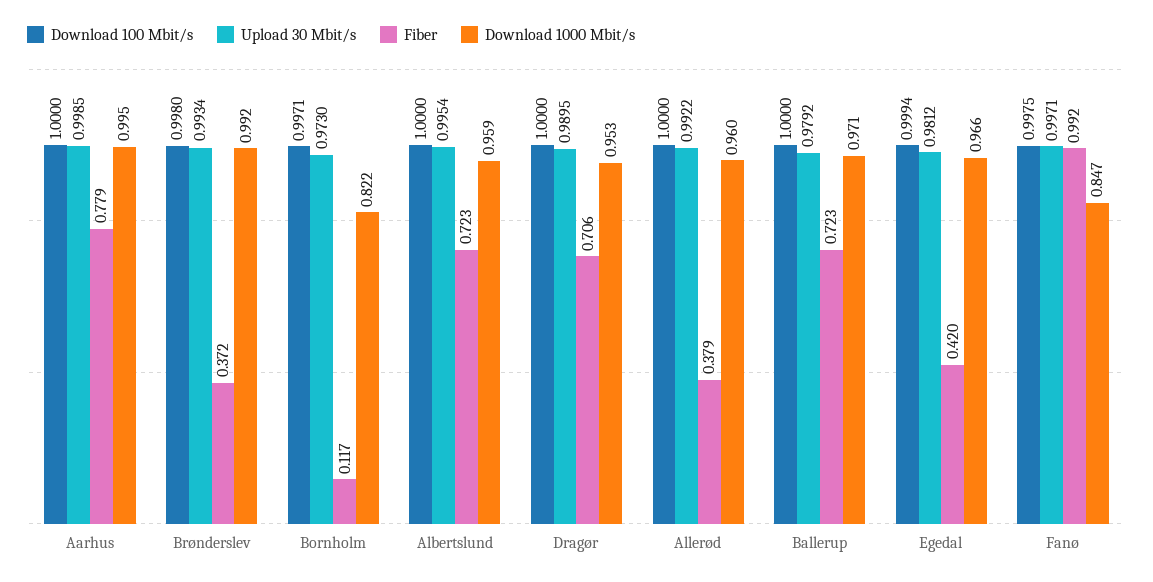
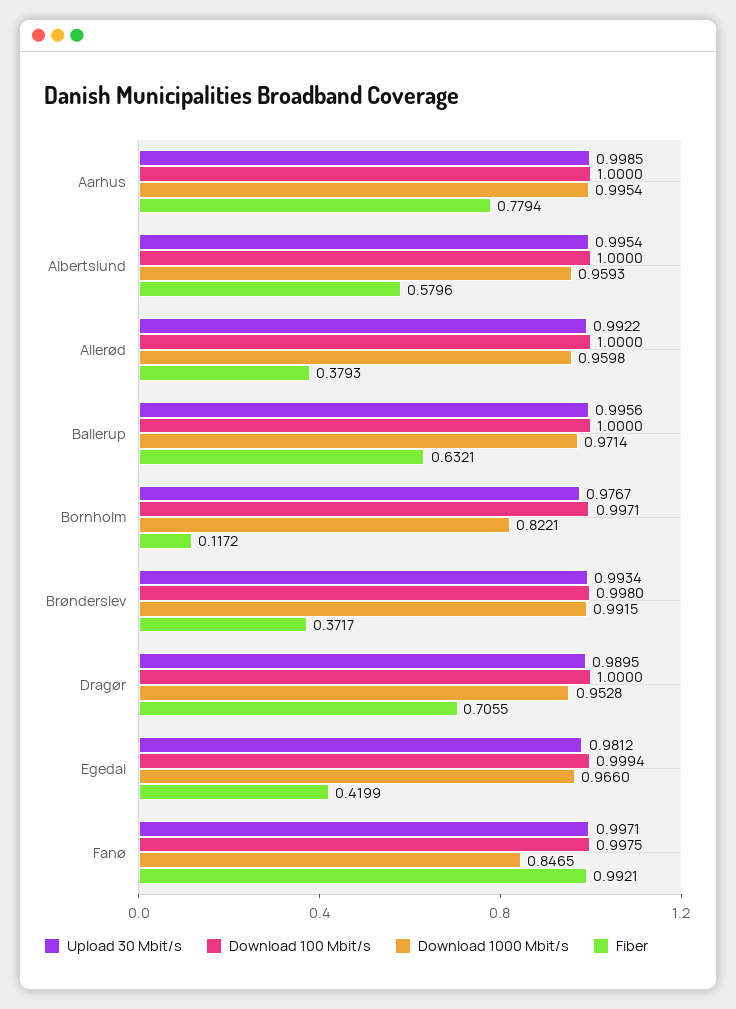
Upload 30 Mbit/s, Bornholm: 0.973 -> 0.9767
Fiber, Albertslund: 0.723 -> 0.5796
Upload 30 Mbit/s, Ballerup: 0.9792 -> 0.9956
Fiber, Ballerup: 0.723 -> 0.6321

